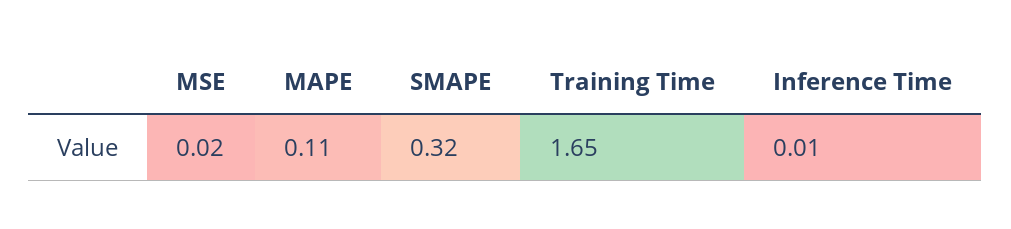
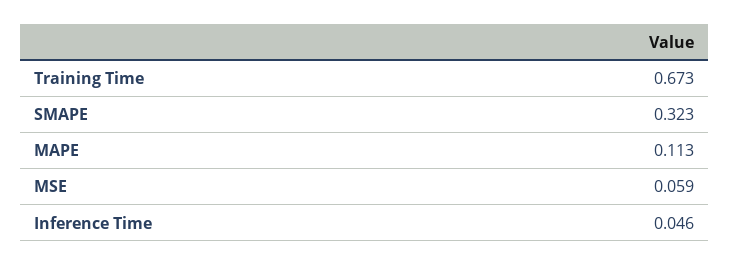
MSE: 0.02 -> 0.059
Training Time: 1.65 -> 0.673
Inference Time: 0.01 -> 0.046

